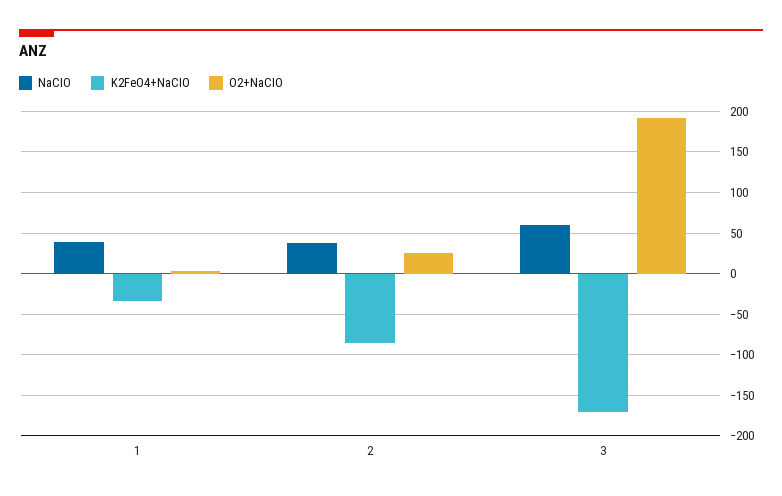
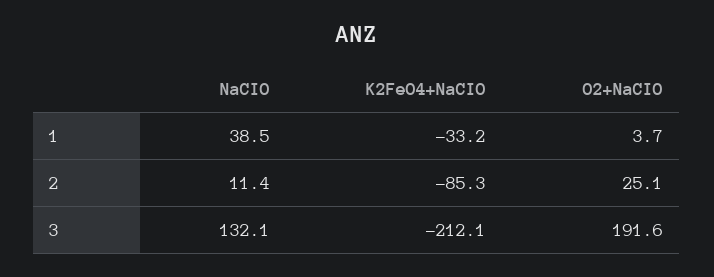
NaCIO, 2: 40 -> 11.4
NaCIO, 3: 60 -> 132.1
K2FeO4+NaCIO, 3: -170 -> -212.1

